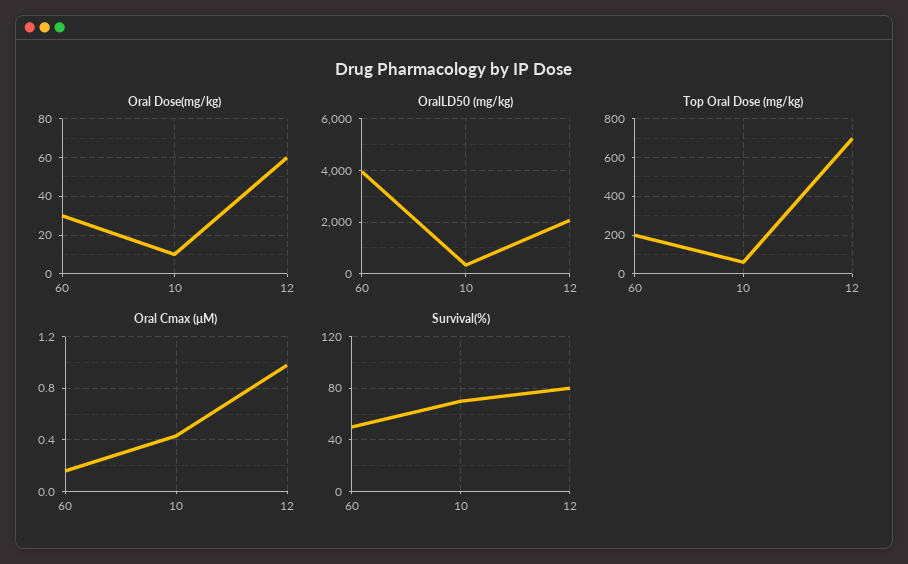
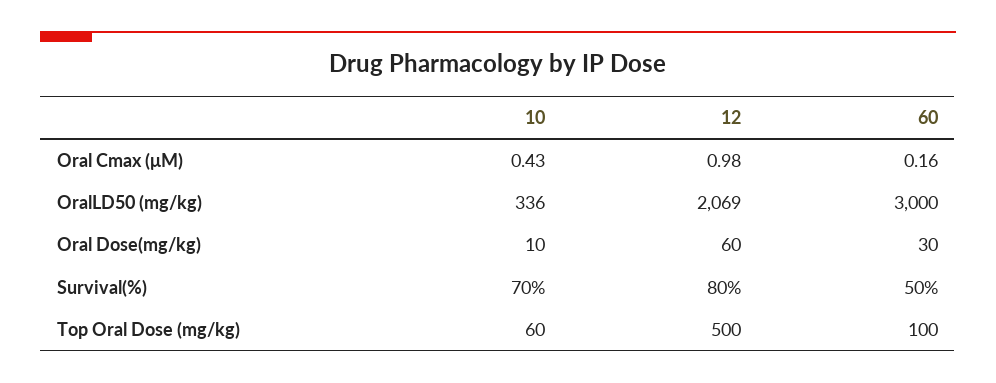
OralLD50 (mg/kg), 60: 4000 -> 3000
Top Oral Dose (mg/kg), 60: 200 -> 100
Top Oral Dose (mg/kg), 12: 700 -> 500

